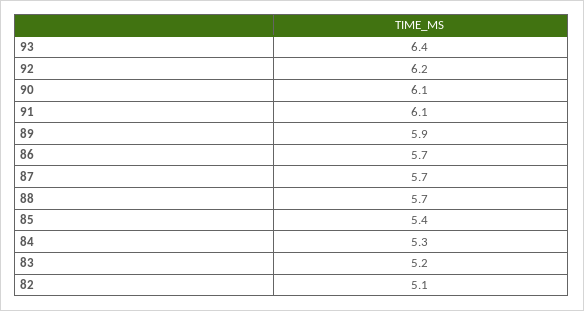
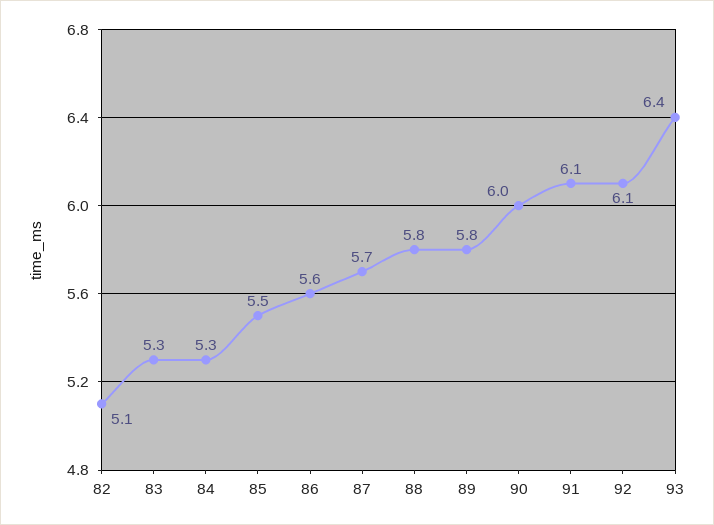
92: 6.2 -> 6.1
90: 6.1 -> 6
89: 5.9 -> 5.8
86: 5.7 -> 5.6
88: 5.7 -> 5.8
85: 5.4 -> 5.5
83: 5.2 -> 5.3

